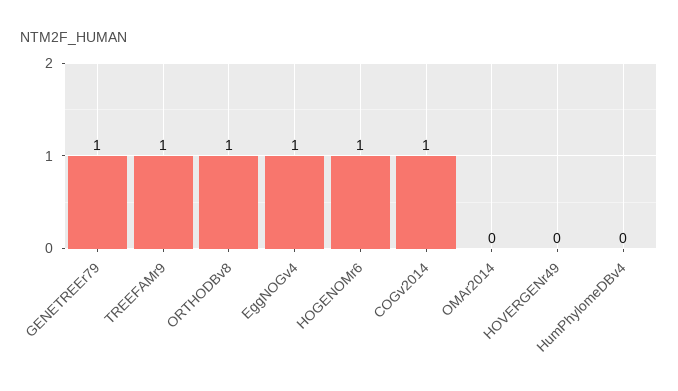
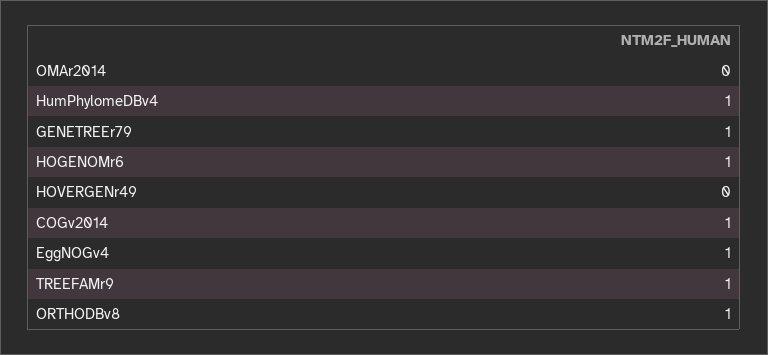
HumPhylomeDBv4: 0 -> 1

